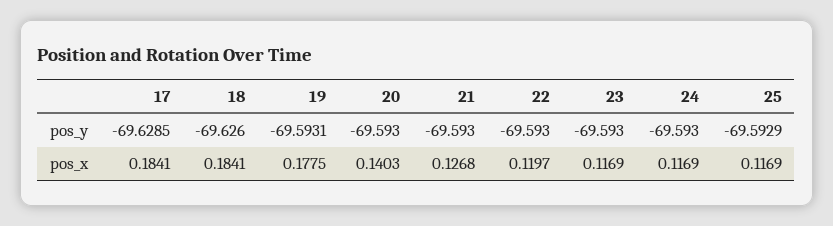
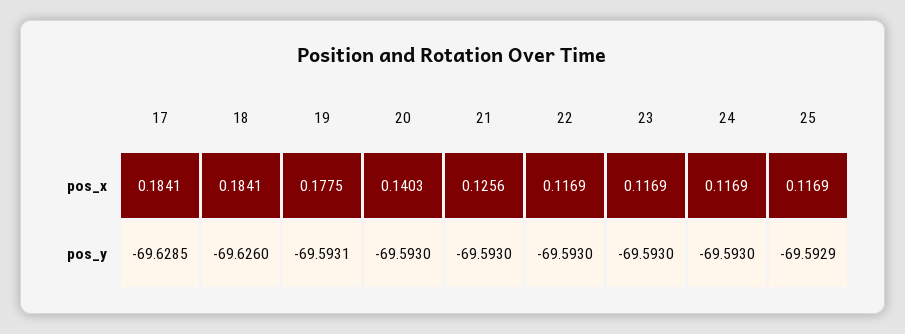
21, pos_x: 0.1268 -> 0.1256
22, pos_x: 0.1197 -> 0.1169

